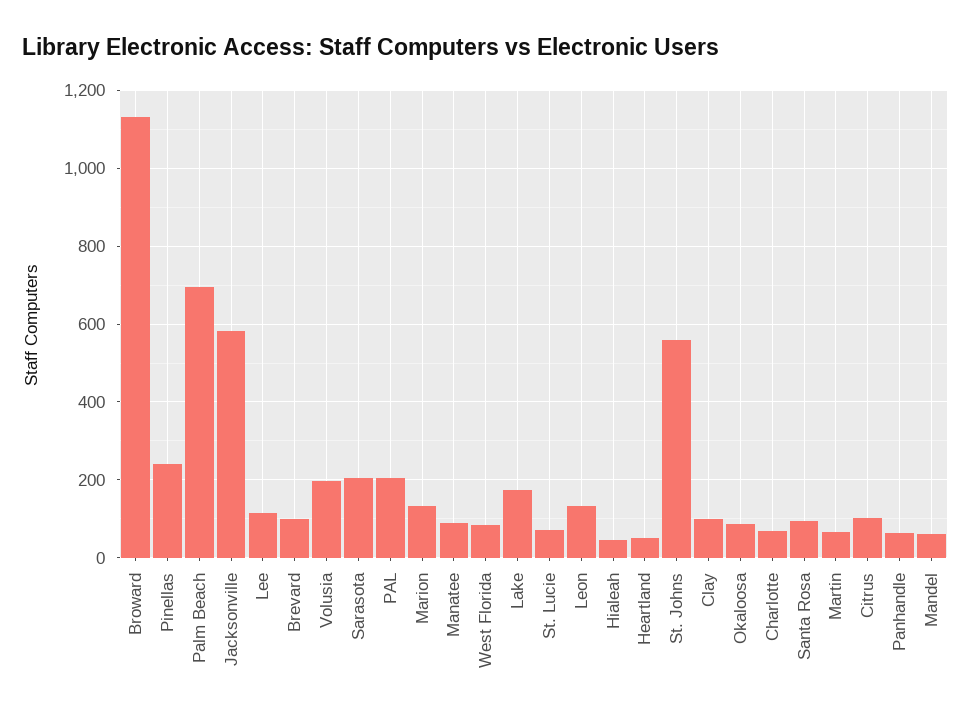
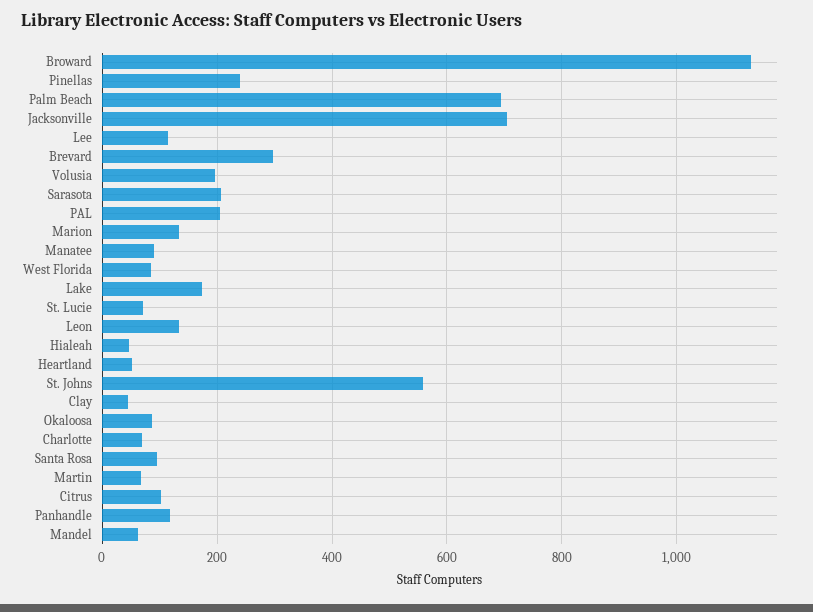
Jacksonville: 580 -> 700
Brevard: 100 -> 300
Clay: 100 -> 40
Panhandle: 60 -> 120

